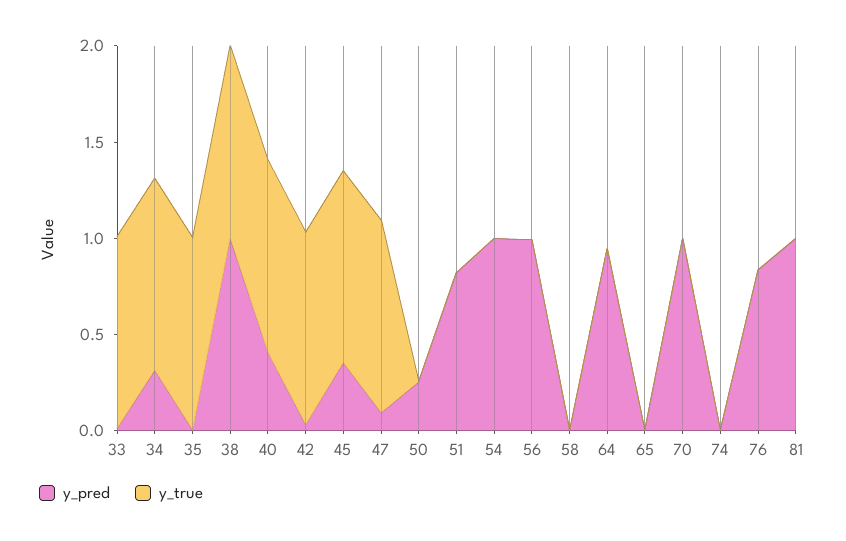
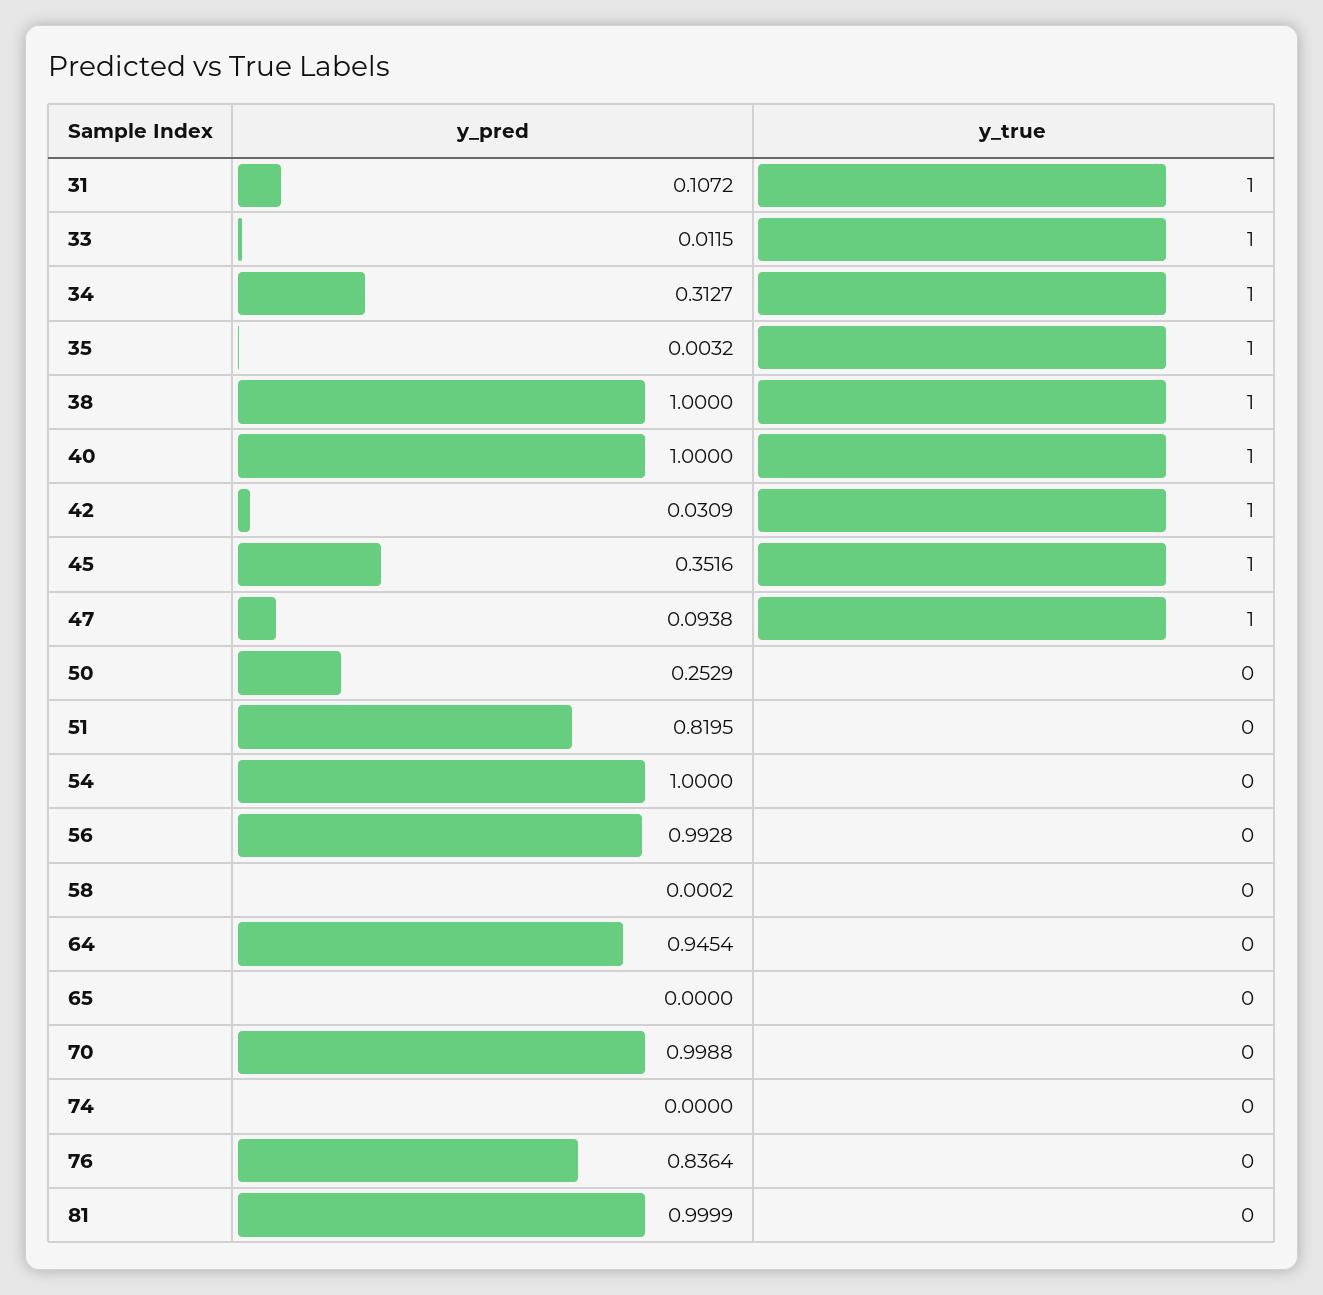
y_pred, 40: 0.4 -> 1
y_pred, 31: none -> 0.1072
y_true, 31: none -> 1

